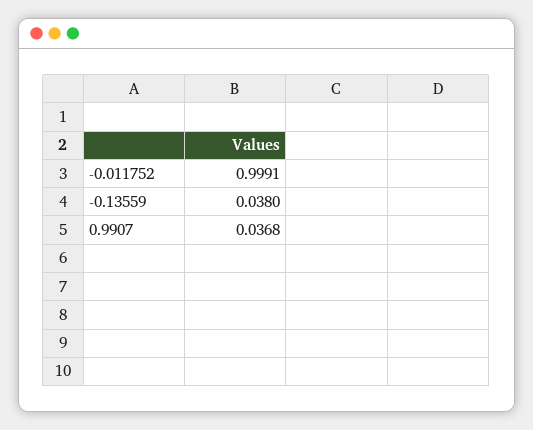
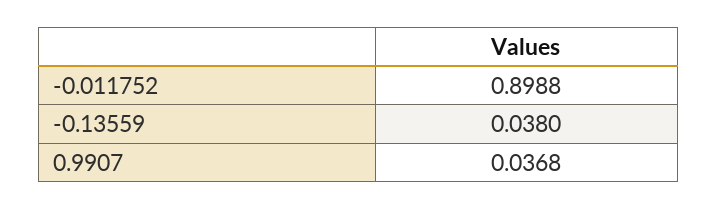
-0.011752: 0.9991 -> 0.8988

